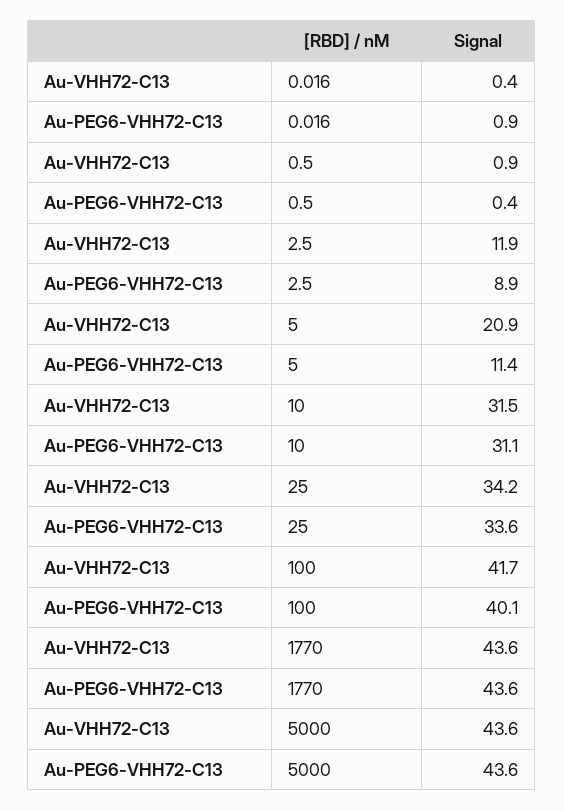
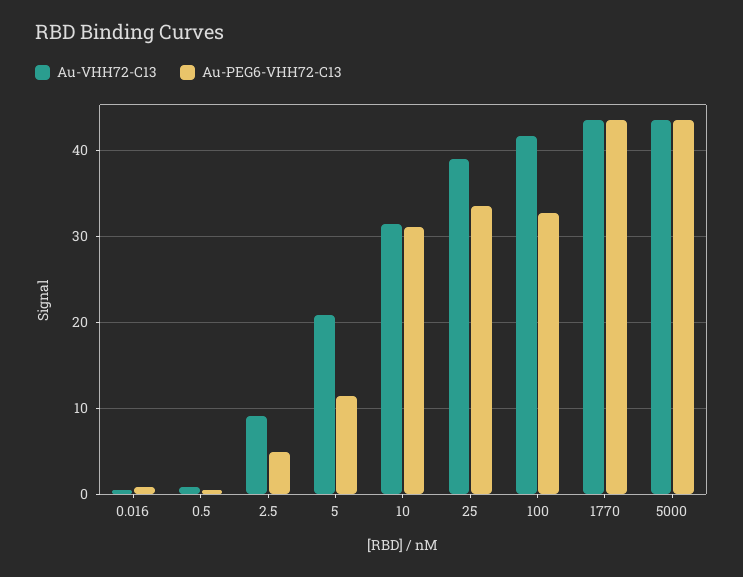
Au-VHH72-C13, 2.5: 11.9 -> 9
Au-PEG6-VHH72-C13, 2.5: 8.9 -> 5
Au-VHH72-C13, 25: 34.2 -> 39
Au-PEG6-VHH72-C13, 100: 40.1 -> 33

